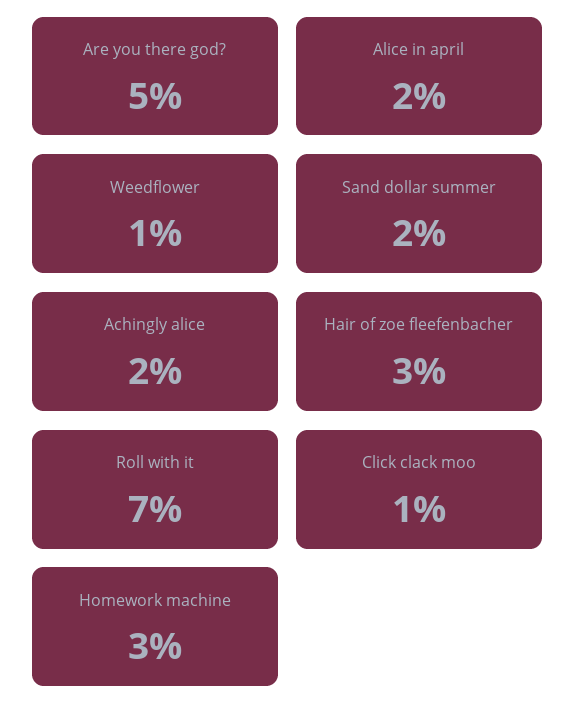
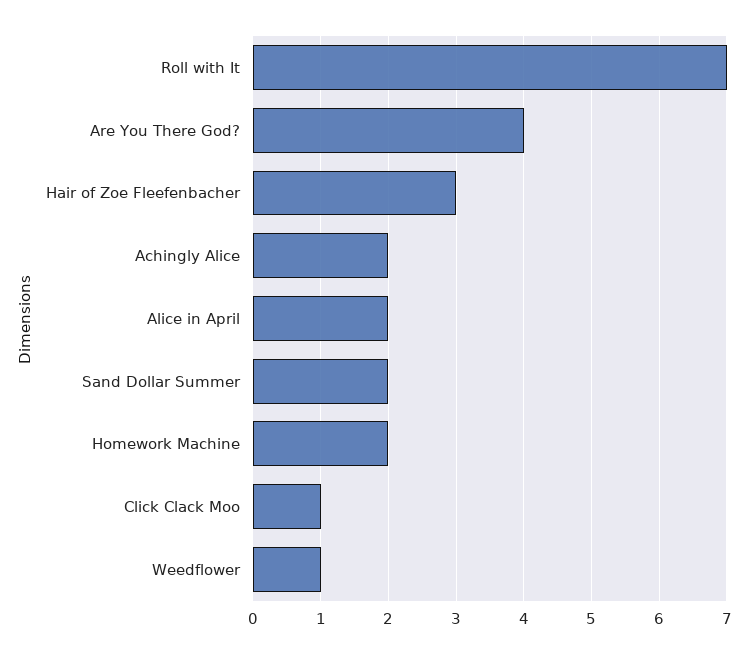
Are you there god?: 5 -> 4
Homework machine: 3 -> 2

